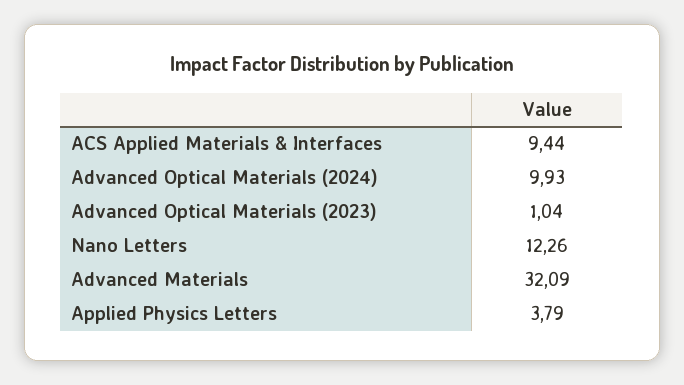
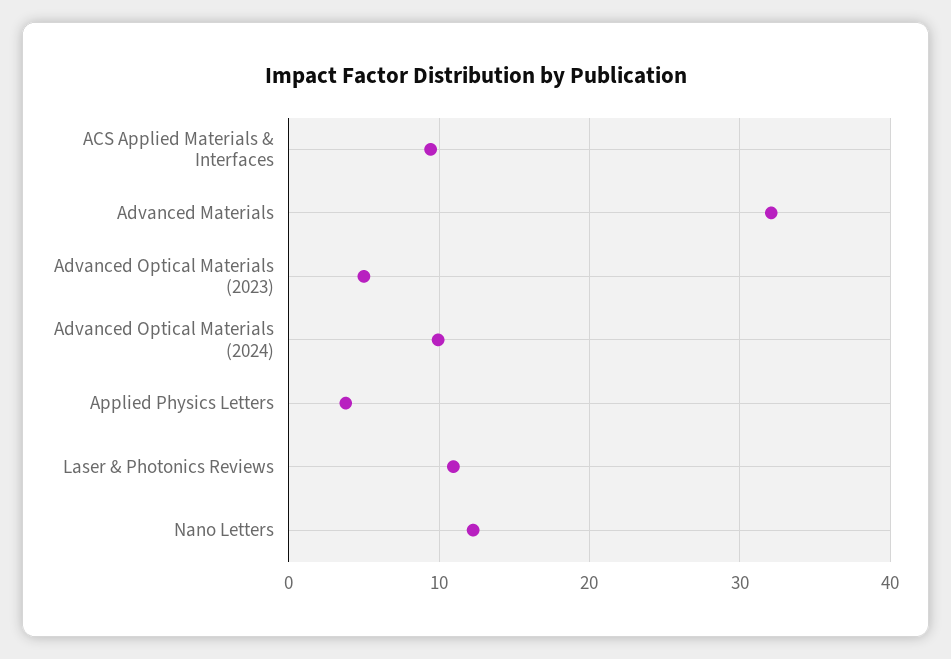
Advanced Optical Materials (2023): 1.04 -> 5
Laser & Photonics Reviews: none -> 11

